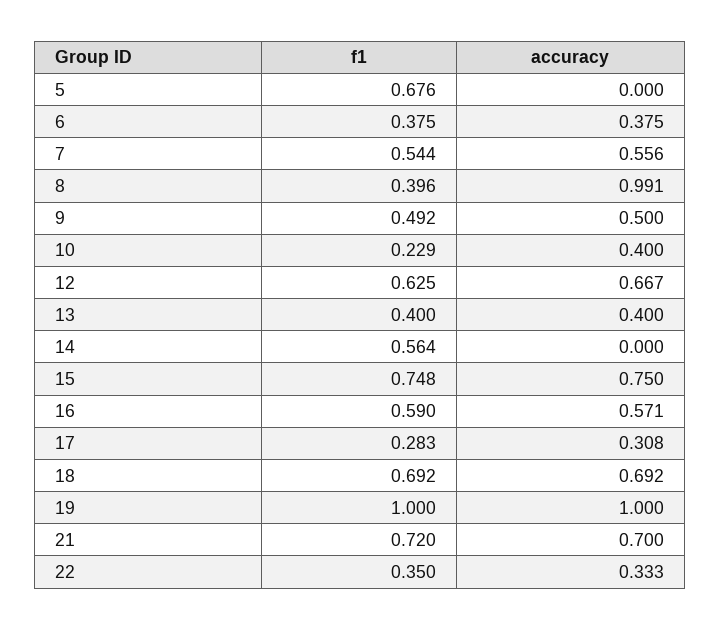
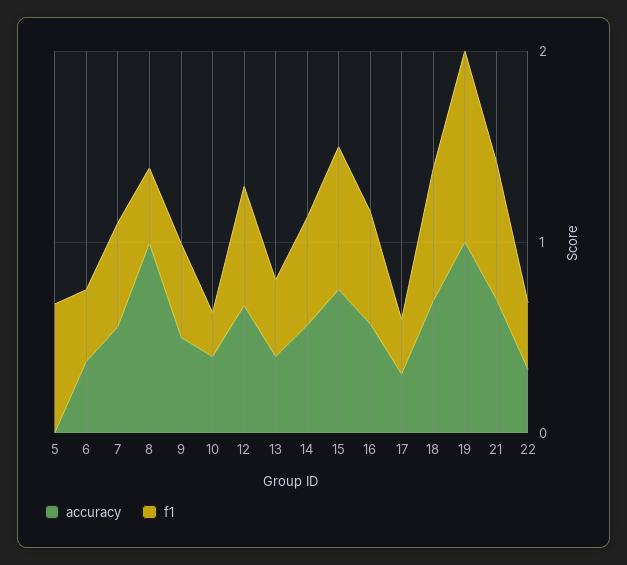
accuracy, 14: 0 -> 0.6

